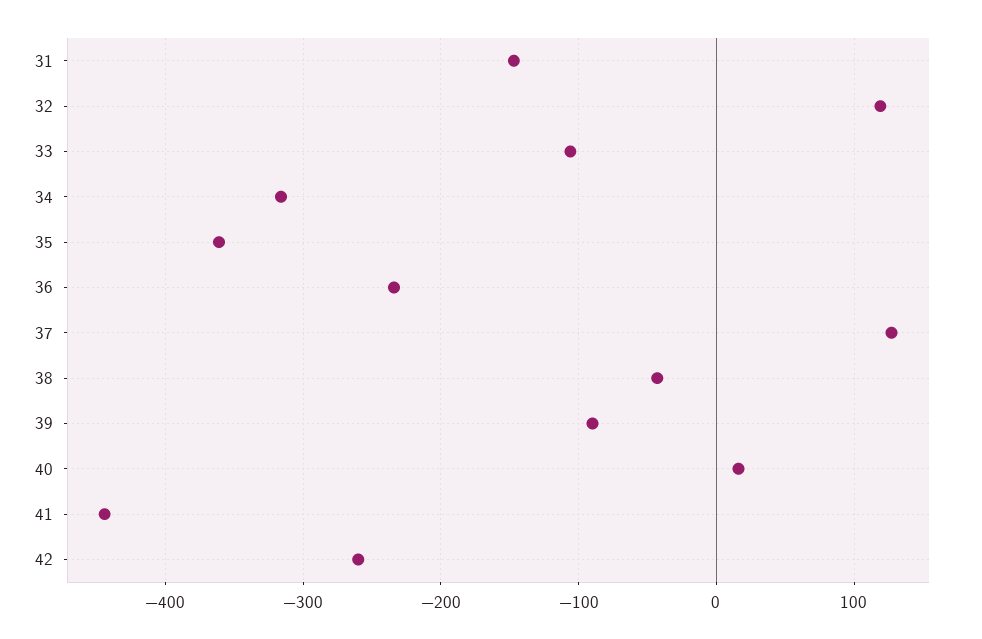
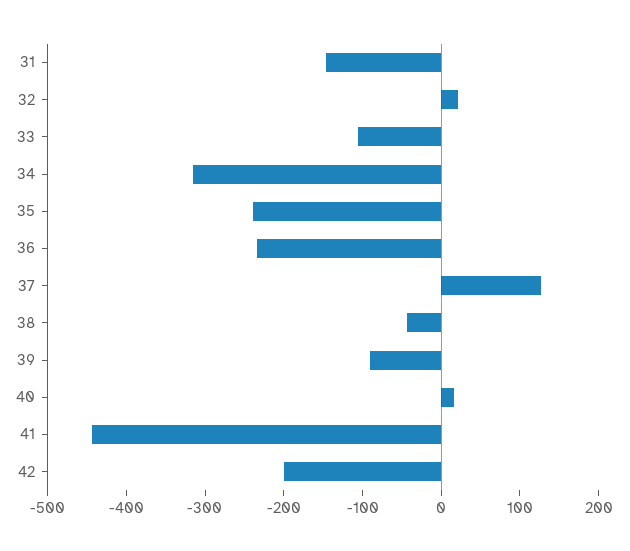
32: 120 -> 20
35: -360 -> -240
42: -260 -> -200

